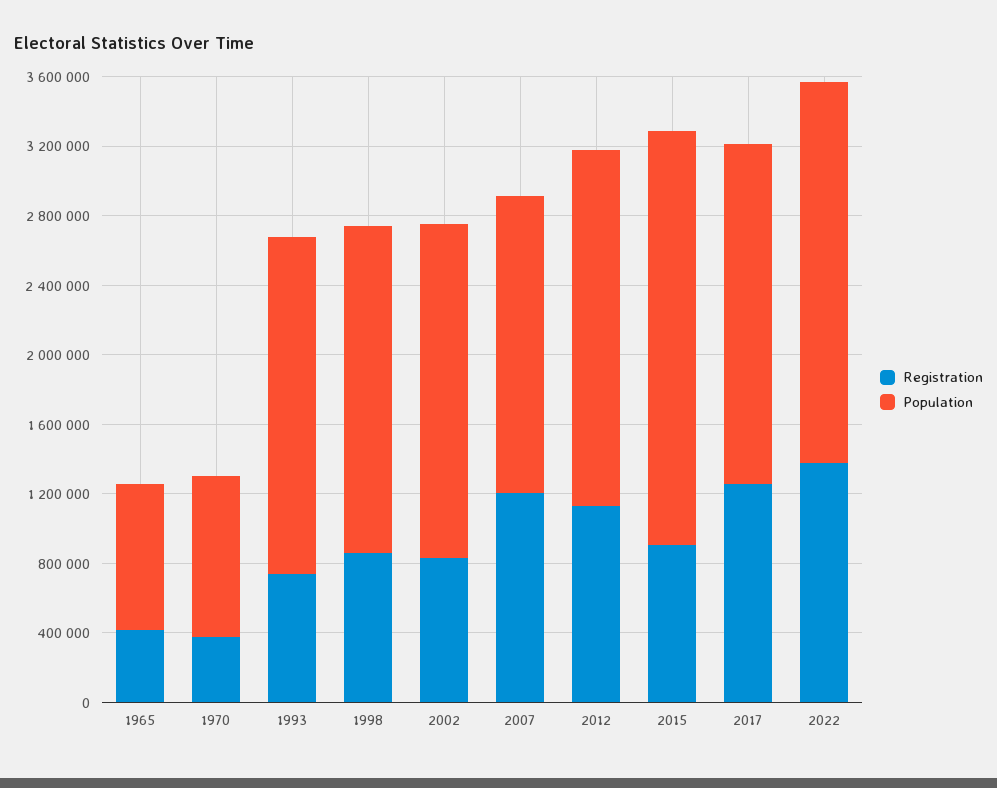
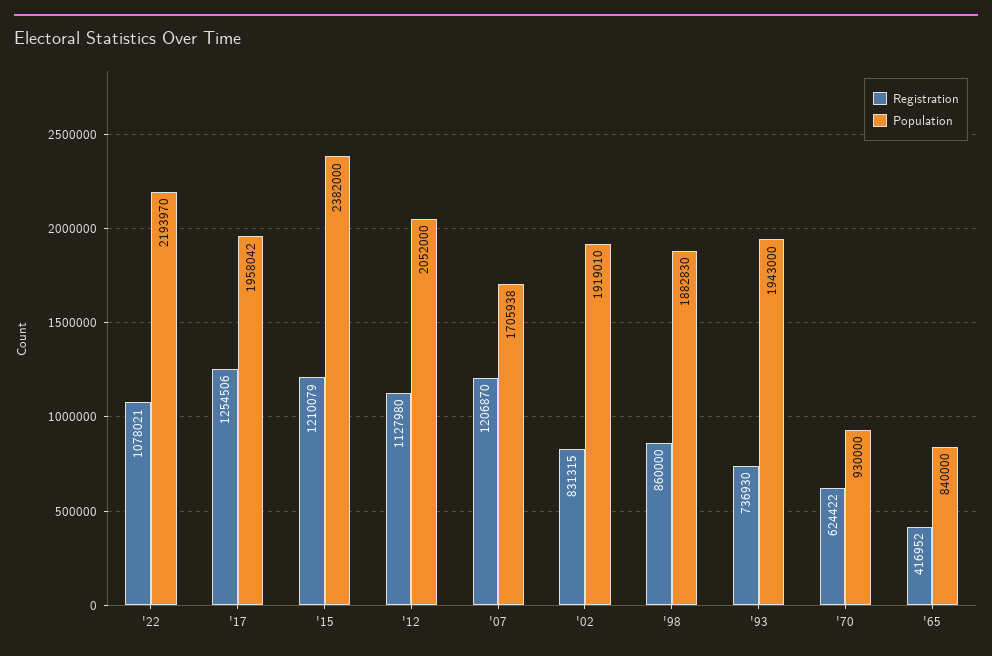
Registration, 1970: 400000 -> 624422
Registration, 2015: 900000 -> 1210079
Registration, 2022: 1400000 -> 1078021

